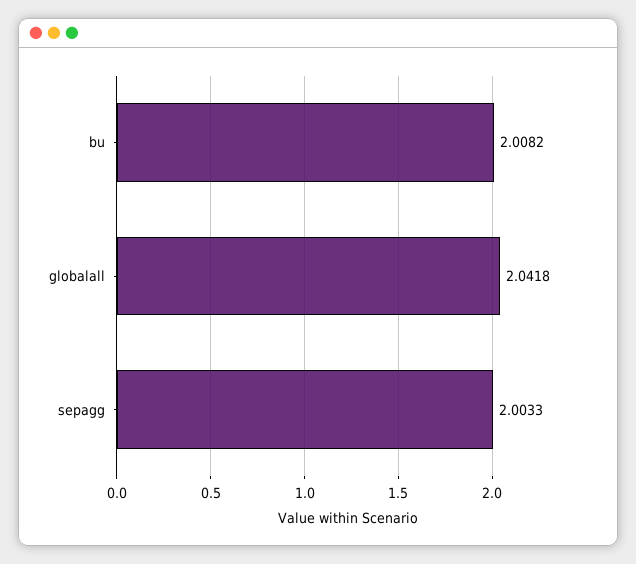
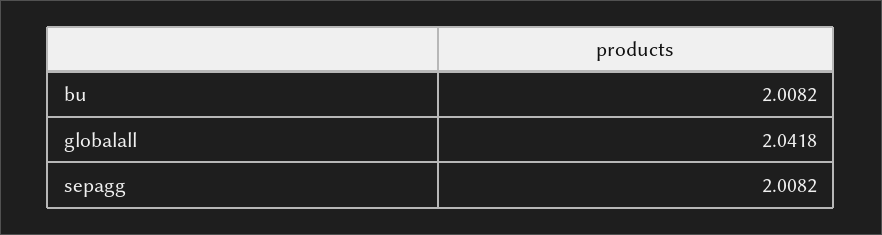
sepagg: 2.0033 -> 2.0082

